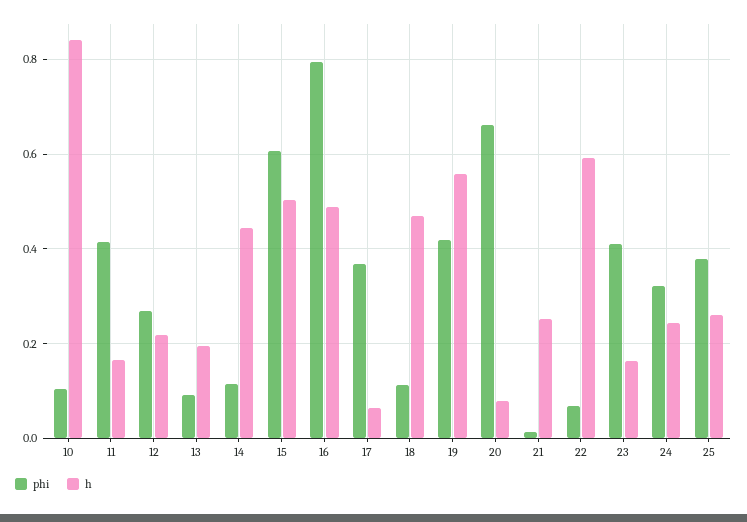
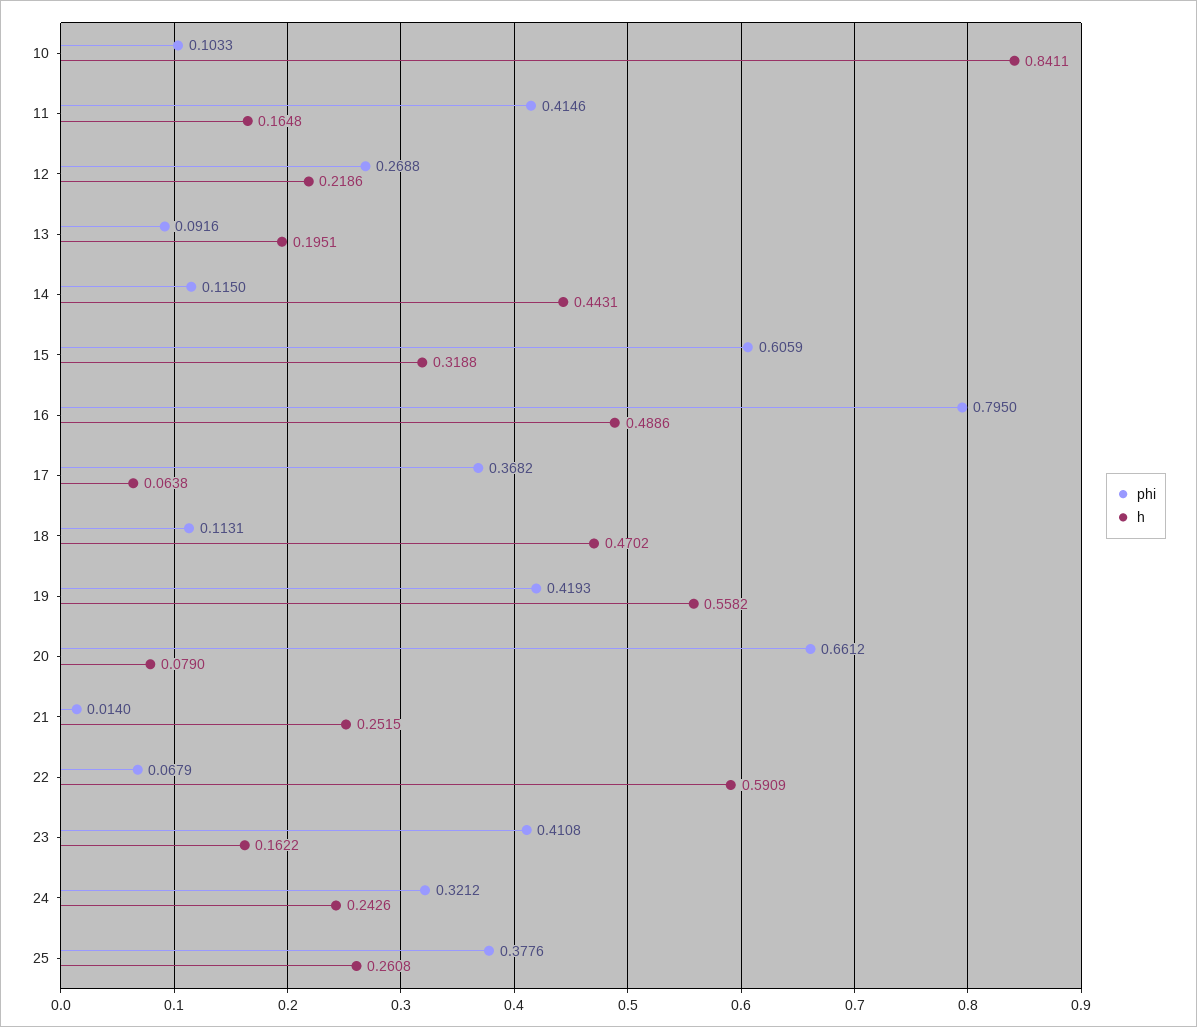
h, 15: 0.5 -> 0.3188

